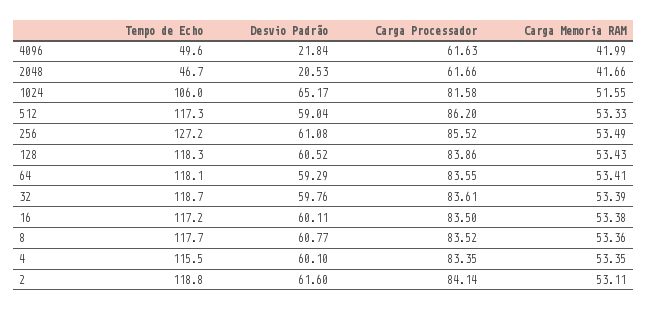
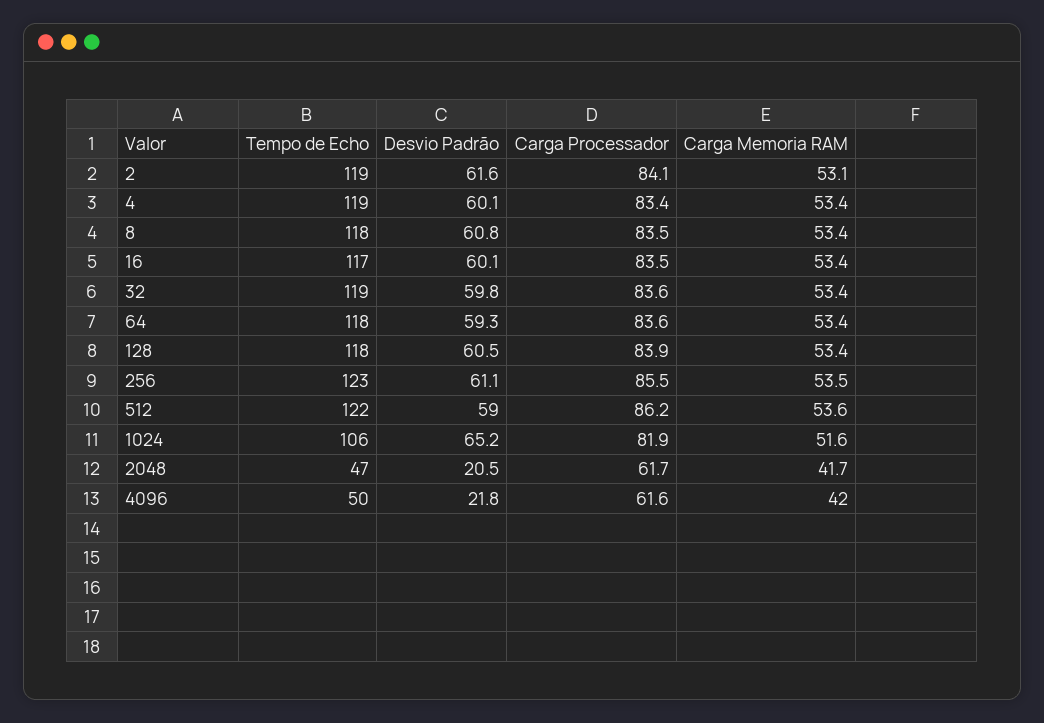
Carga Processador, 1024: 81.58 -> 81.9
Tempo de Echo, 512: 117.3 -> 122
Carga Memoria RAM, 512: 53.33 -> 53.6
Tempo de Echo, 256: 127.2 -> 123
Tempo de Echo, 4: 115.5 -> 119

